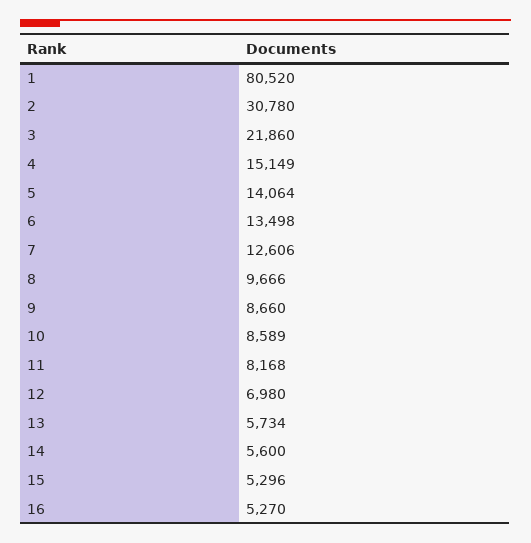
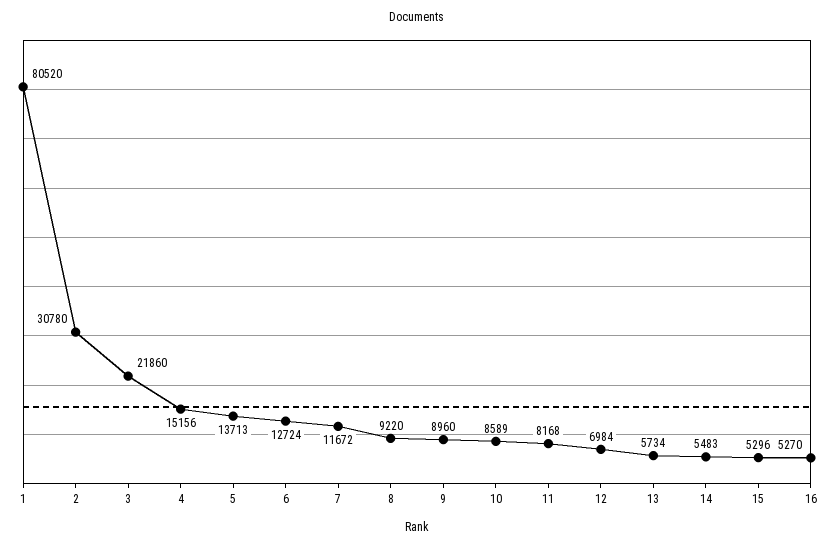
4: 15149 -> 15156
5: 14064 -> 13713
6: 13498 -> 12724
7: 12606 -> 11672
8: 9666 -> 9220
9: 8660 -> 8960
12: 6980 -> 6984
14: 5600 -> 5483

